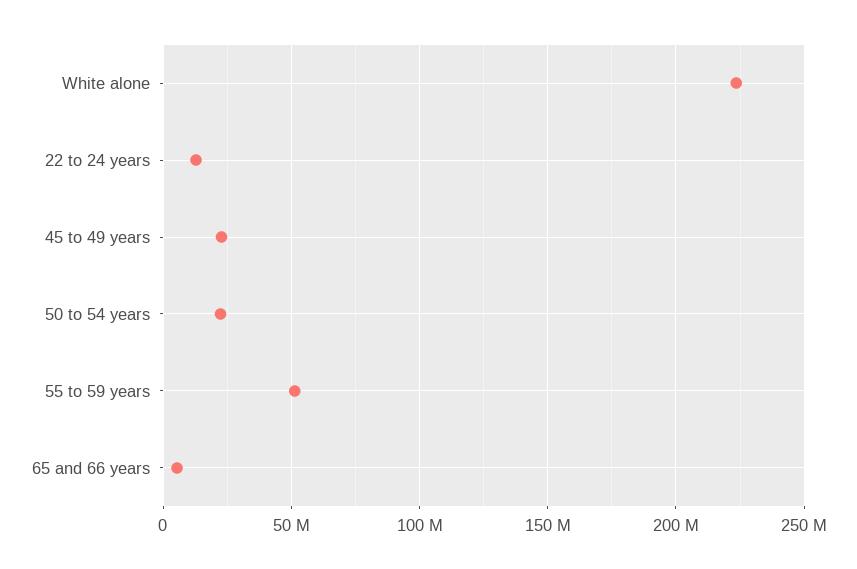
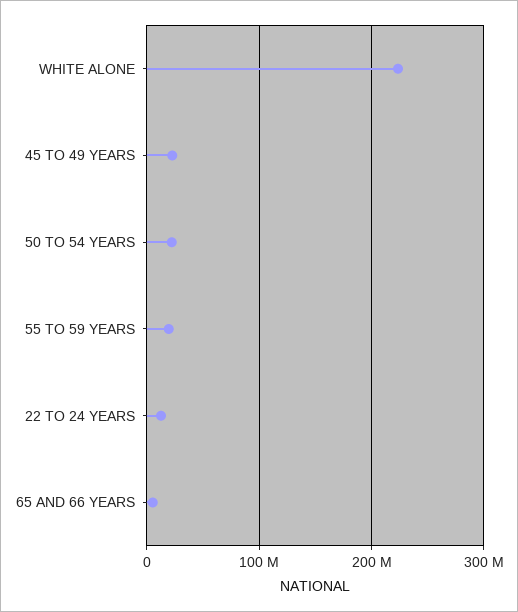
55 to 59 years: 50000000 -> 20000000

